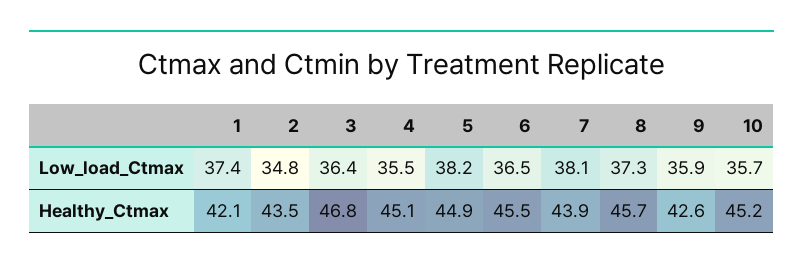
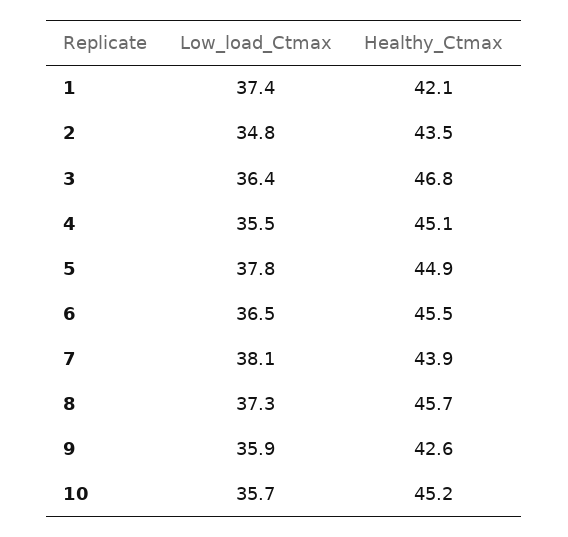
5, Low_load_Ctmax: 38.2 -> 37.8

